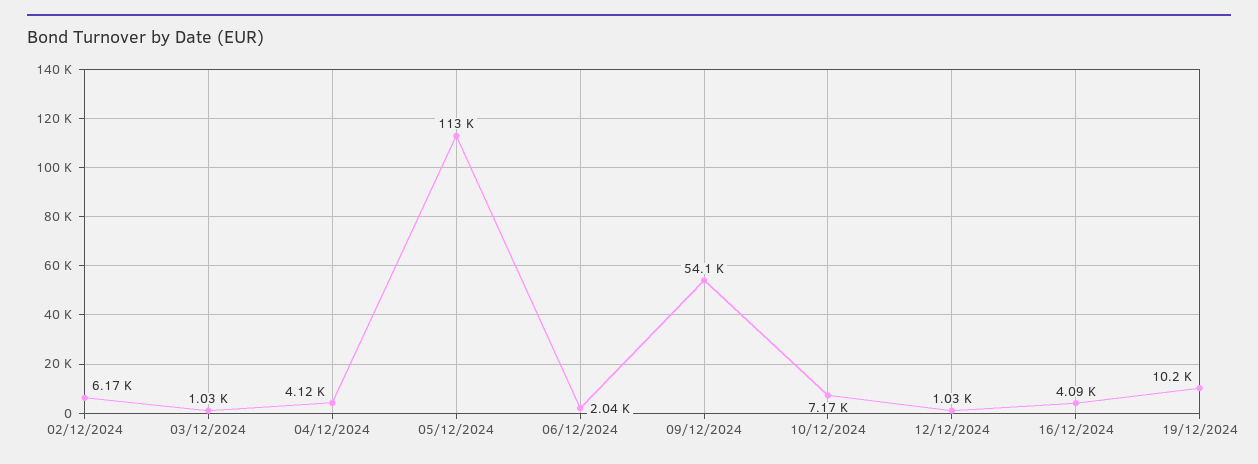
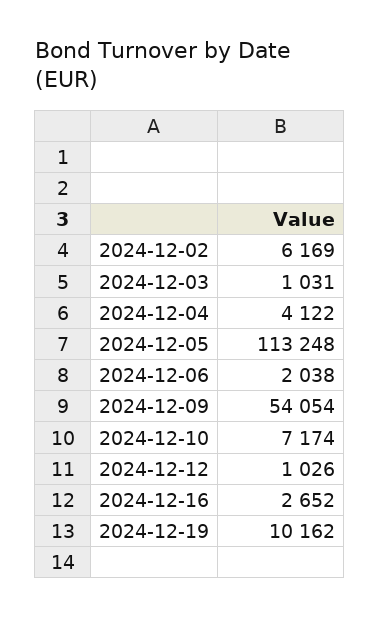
16/12/2024: 4090 -> 2652

